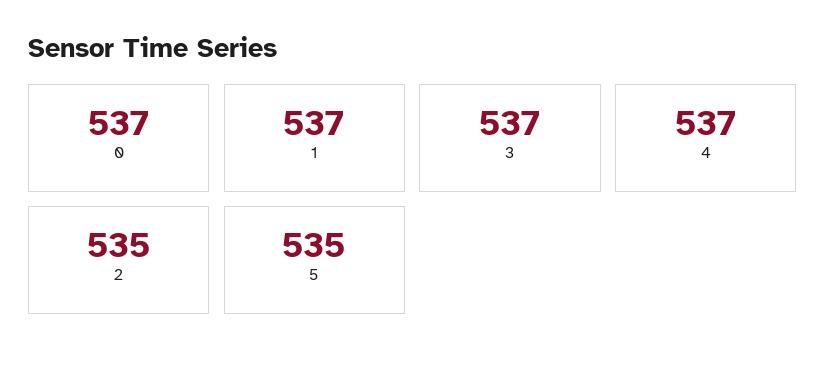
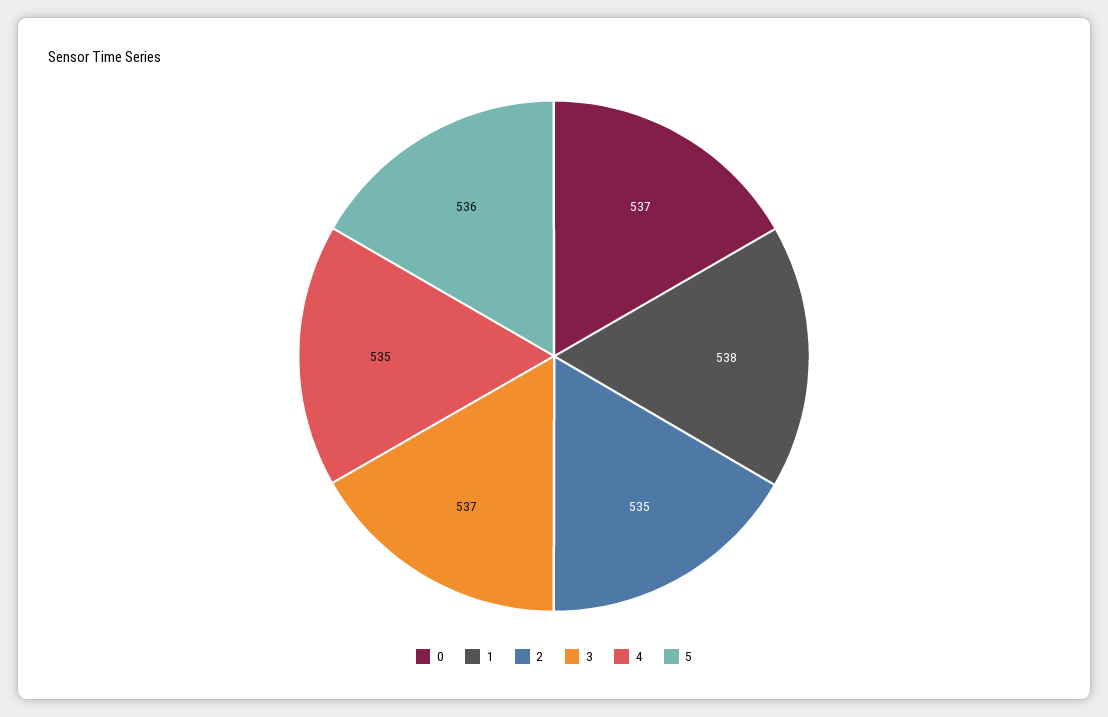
1: 537 -> 538
4: 537 -> 535
5: 535 -> 536

